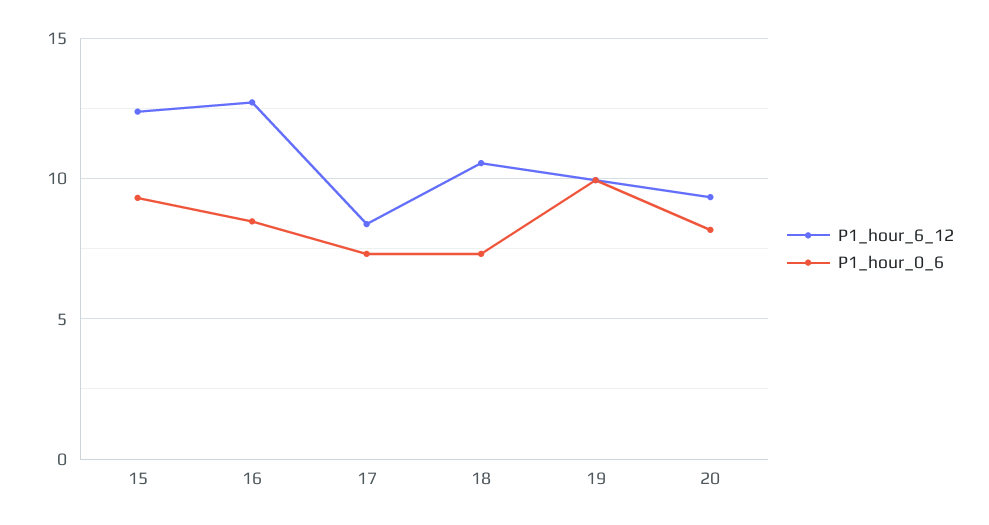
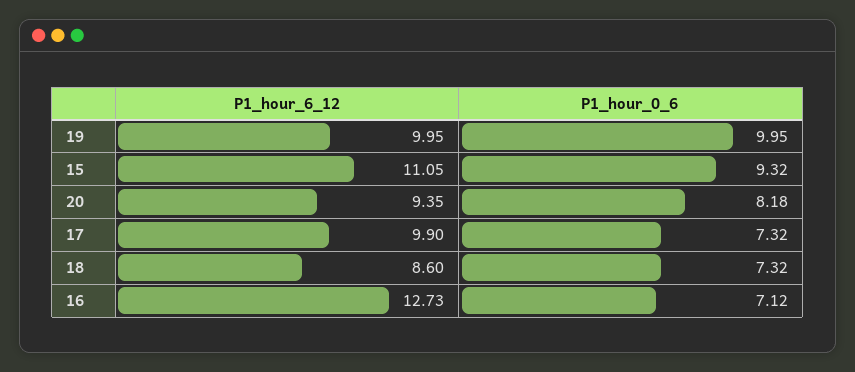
P1_hour_6_12, 15: 12.5 -> 11.05
P1_hour_0_6, 16: 8.5 -> 7.12
P1_hour_6_12, 17: 8.5 -> 9.9
P1_hour_6_12, 18: 10.5 -> 8.6

